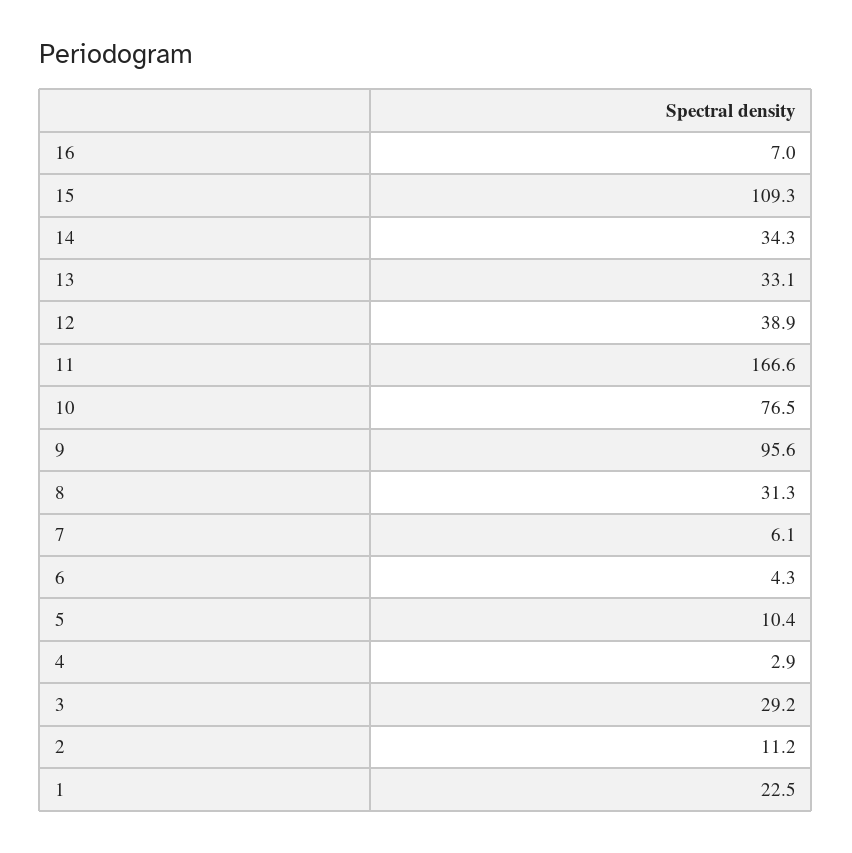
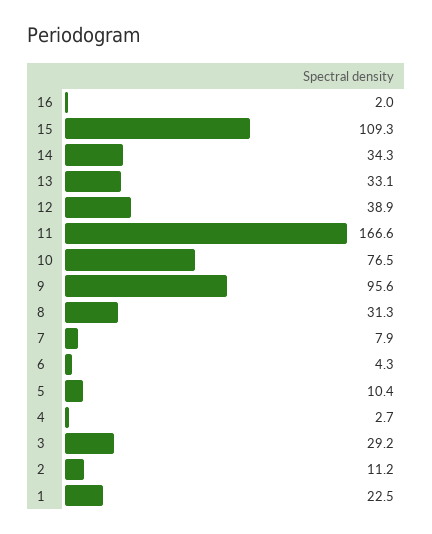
16: 7 -> 2
7: 6.1 -> 7.9
4: 2.9 -> 2.7

